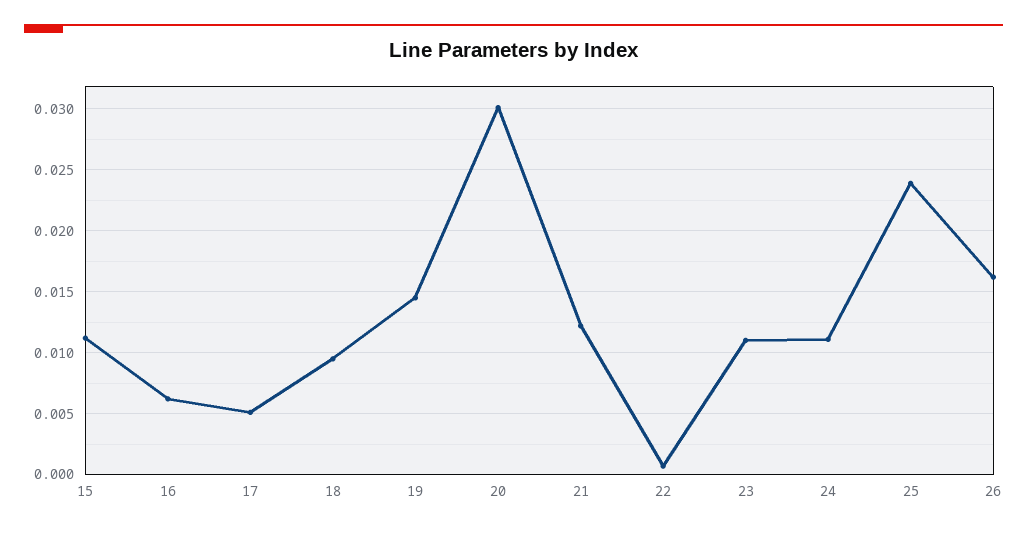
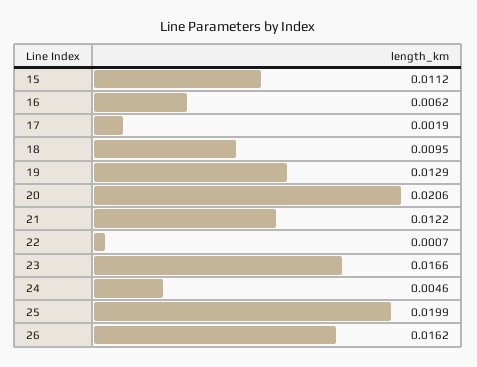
17: 0.005 -> 0.0019
19: 0.0145 -> 0.0129
20: 0.03 -> 0.0206
23: 0.011 -> 0.0166
24: 0.011 -> 0.0046
25: 0.024 -> 0.0199

